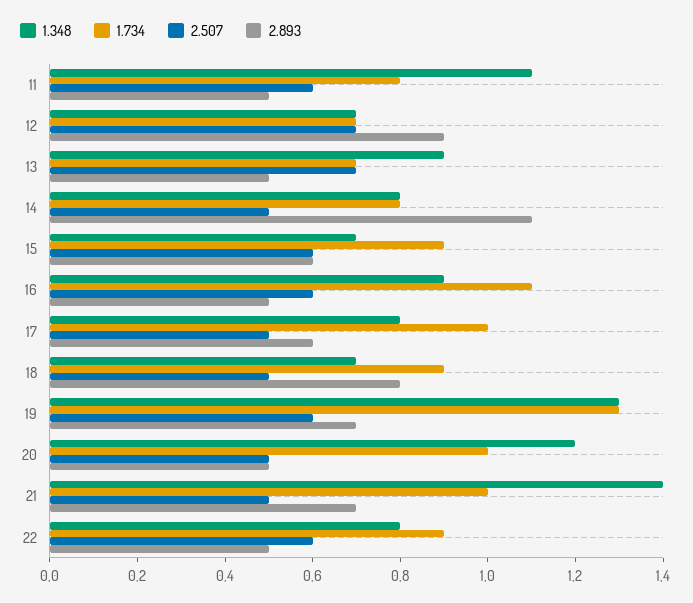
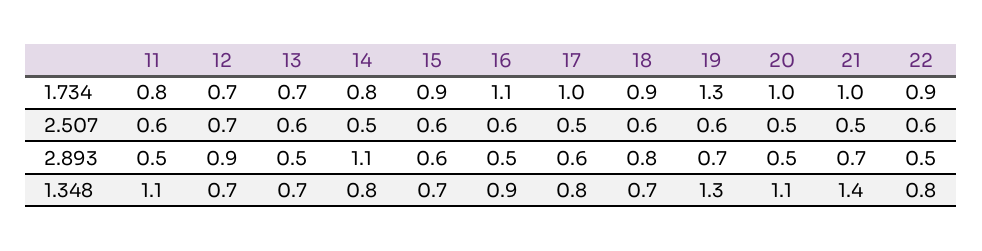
1.348, 13: 0.9 -> 0.7
2.507, 13: 0.7 -> 0.6
2.507, 18: 0.5 -> 0.6
1.348, 20: 1.2 -> 1.1

